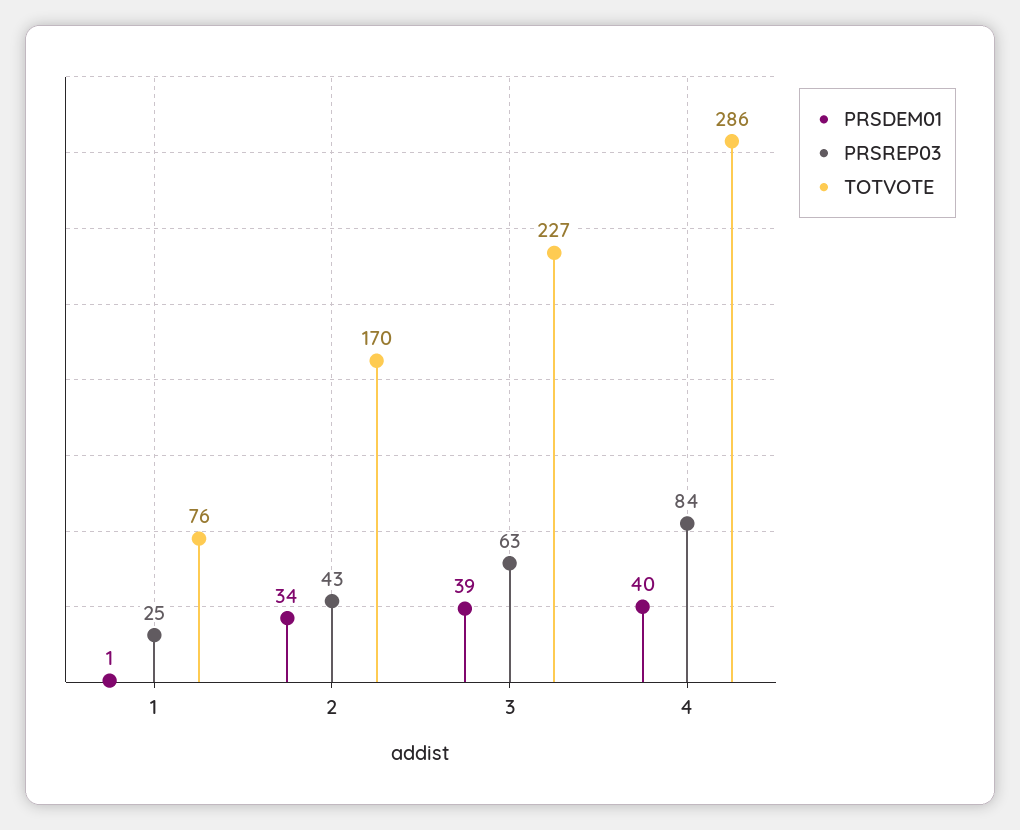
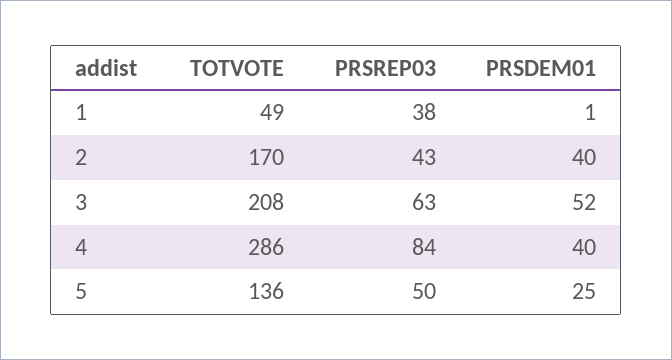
PRSREP03, 1: 25 -> 38
TOTVOTE, 1: 76 -> 49
PRSDEM01, 2: 34 -> 40
PRSDEM01, 3: 39 -> 52
TOTVOTE, 3: 227 -> 208
TOTVOTE, 5: none -> 136
PRSREP03, 5: none -> 50
PRSDEM01, 5: none -> 25

